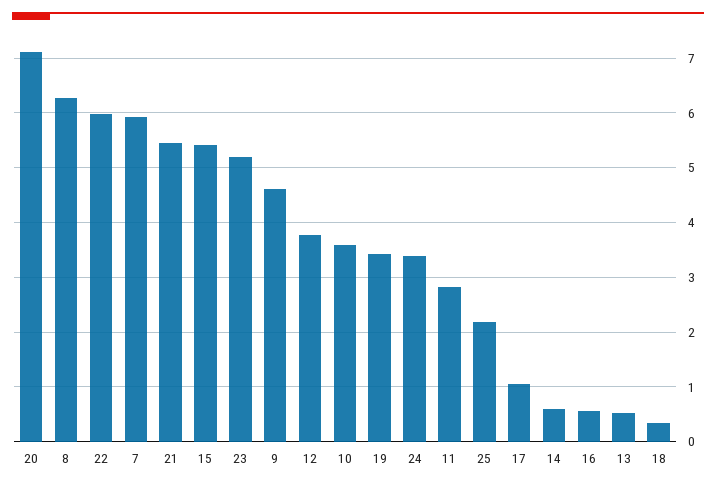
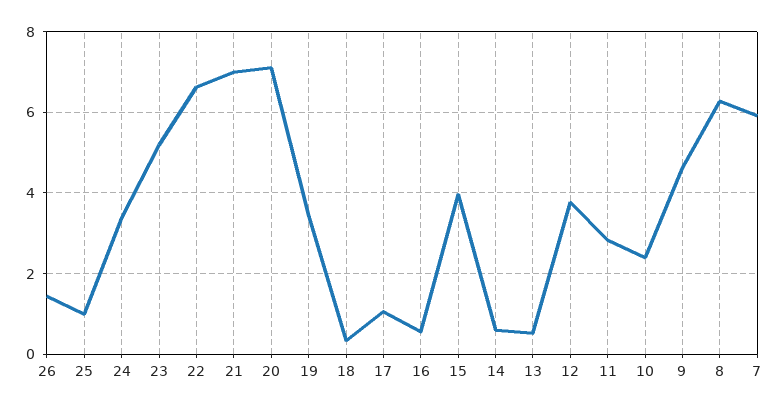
22: 6 -> 6.6
21: 5.4 -> 7
15: 5.4 -> 4
10: 3.6 -> 2.4
25: 2.2 -> 1
26: none -> 1.4

